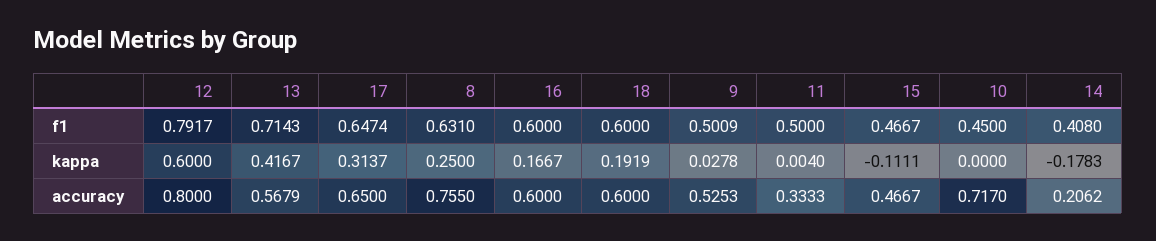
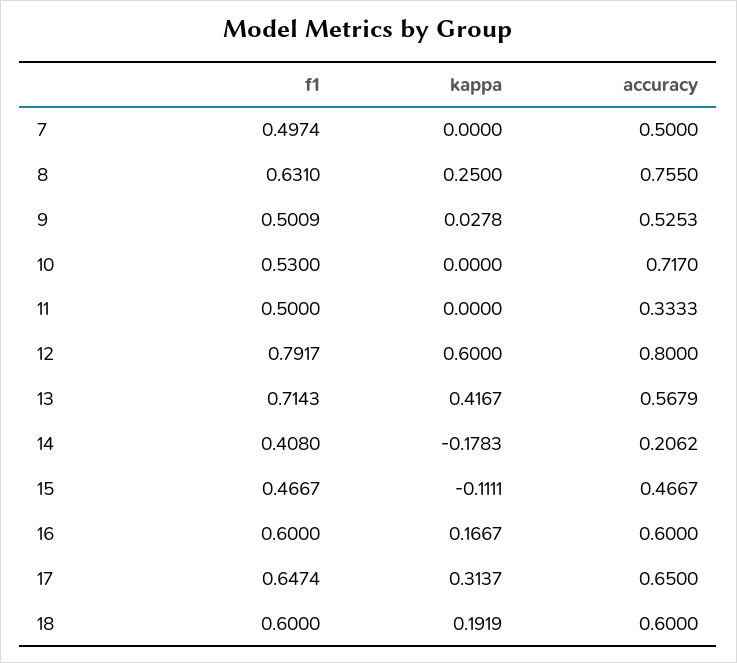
10, f1: 0.45 -> 0.53
11, kappa: 0.004 -> 0
7, f1: none -> 0.4974
7, kappa: none -> 0
7, accuracy: none -> 0.5

